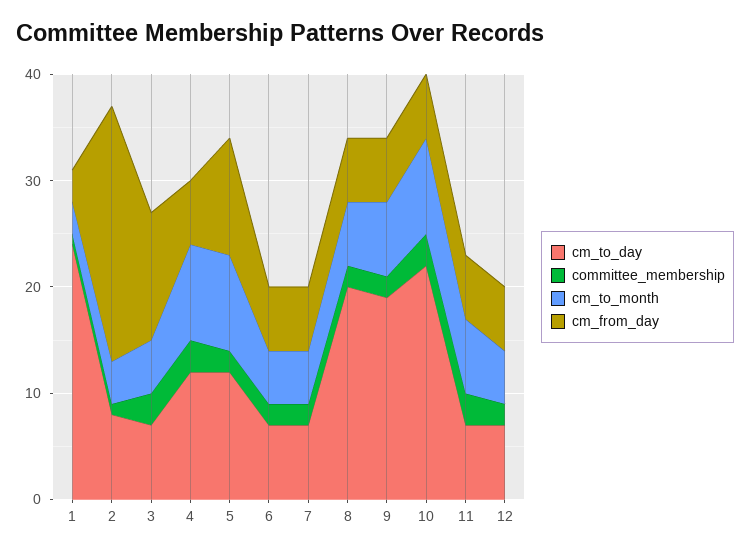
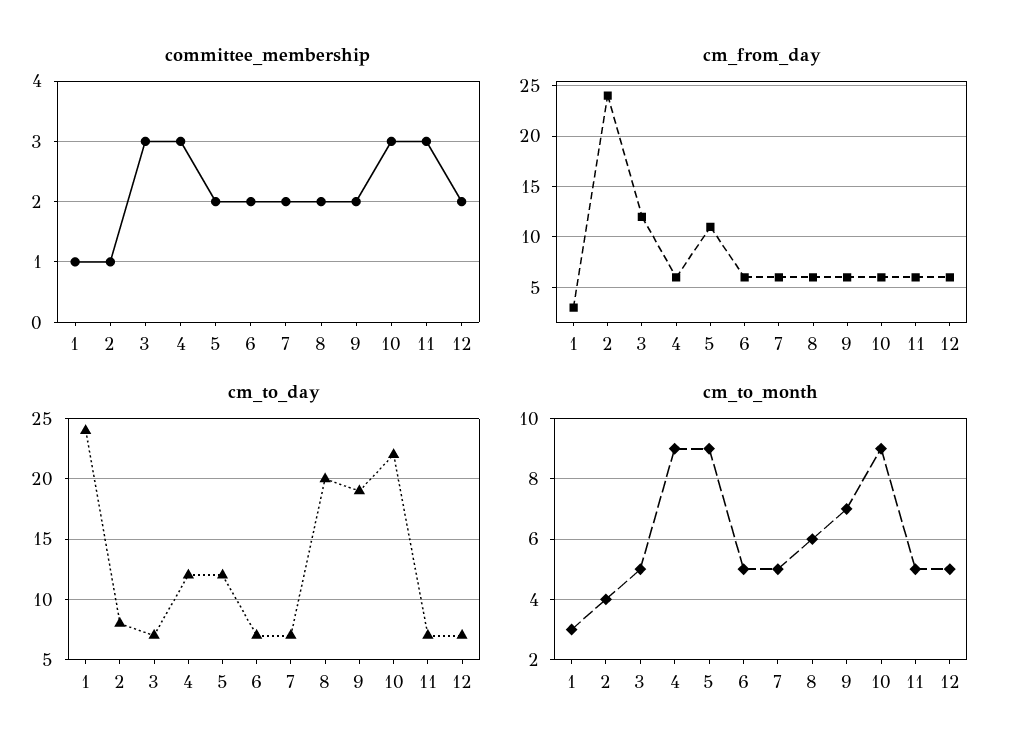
cm_to_month, 11: 7 -> 5

